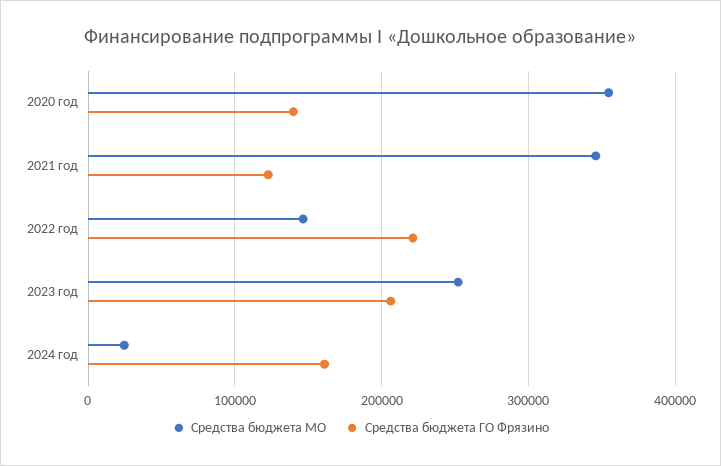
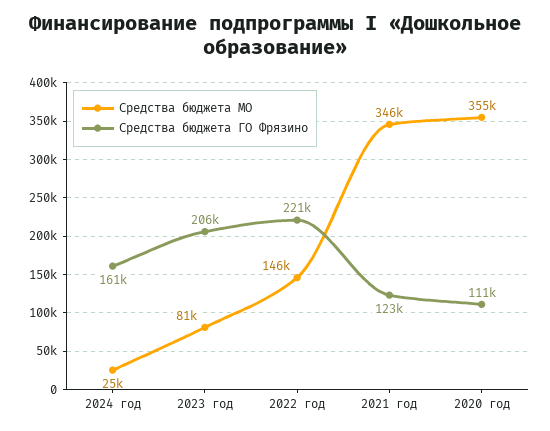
Средства бюджета ГО Фрязино, 2020 год: 140000 -> 111000
Средства бюджета МО, 2023 год: 250000 -> 81000

